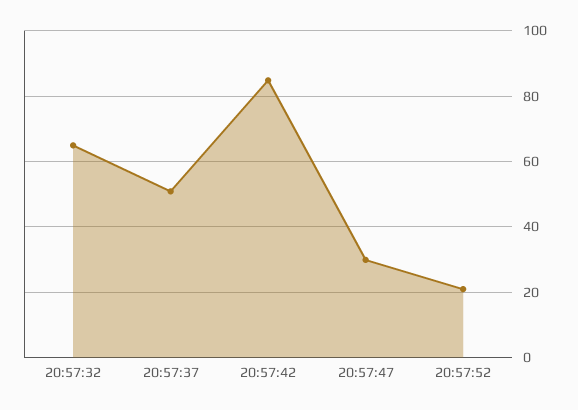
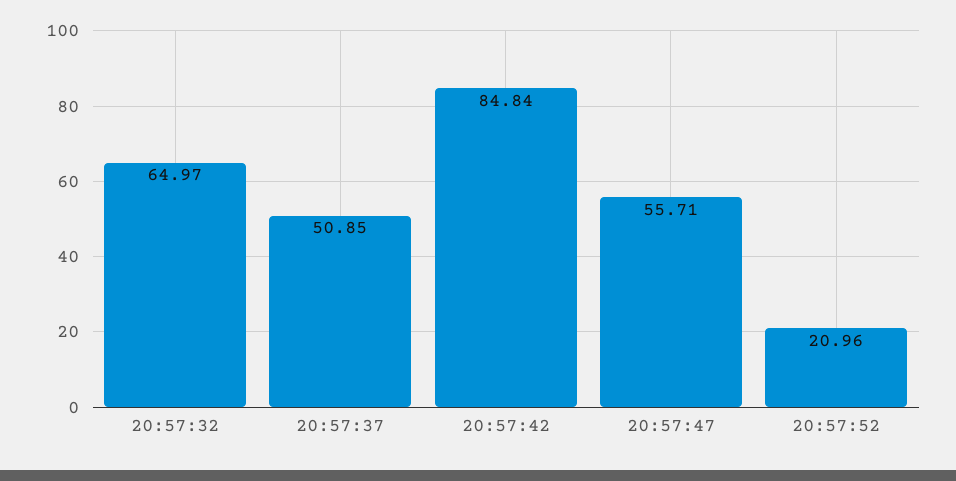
20:57:47: 30 -> 55.71

